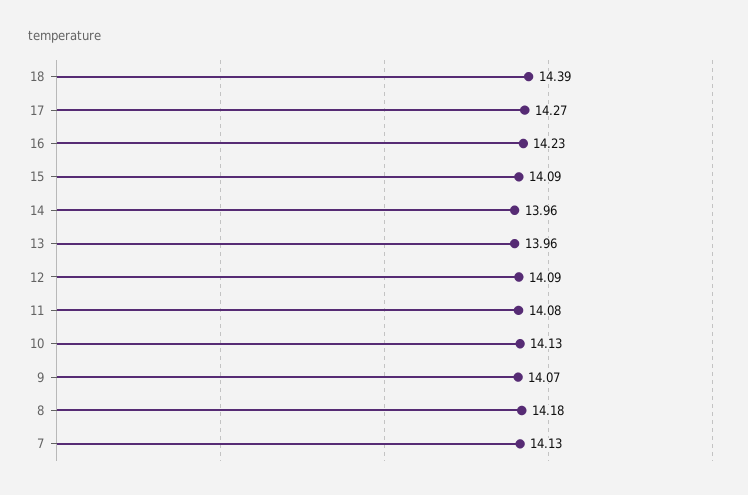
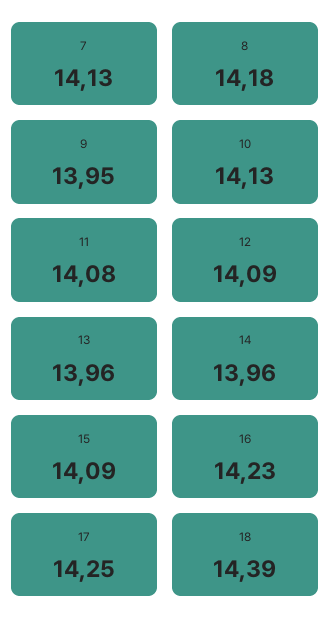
17: 14.27 -> 14.25
9: 14.07 -> 13.95

